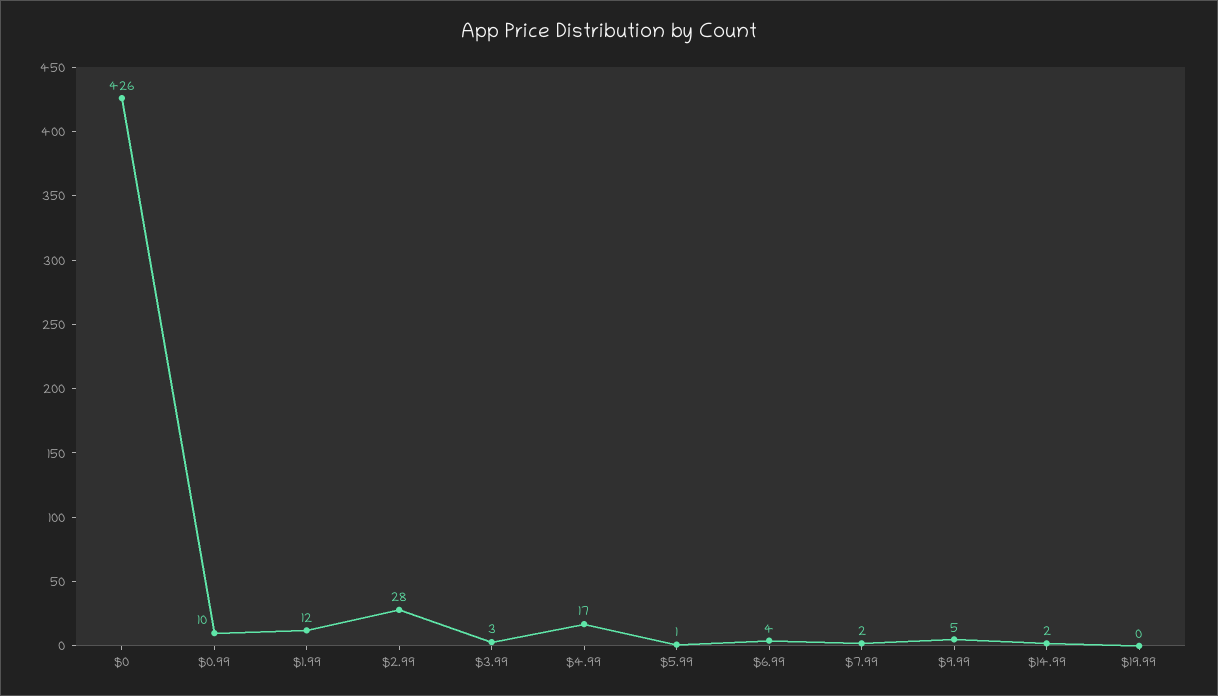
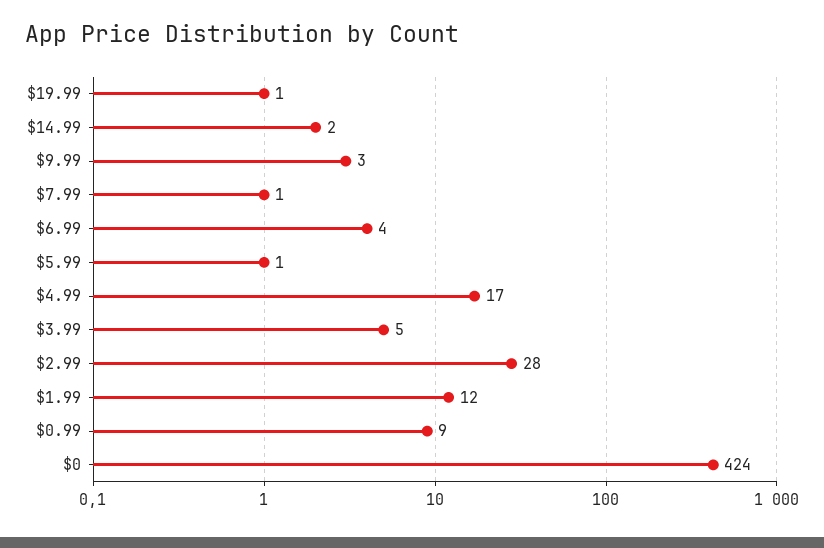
$0: 426 -> 424
$0.99: 10 -> 9
$3.99: 3 -> 5
$7.99: 2 -> 1
$9.99: 5 -> 3
$19.99: 0 -> 1

